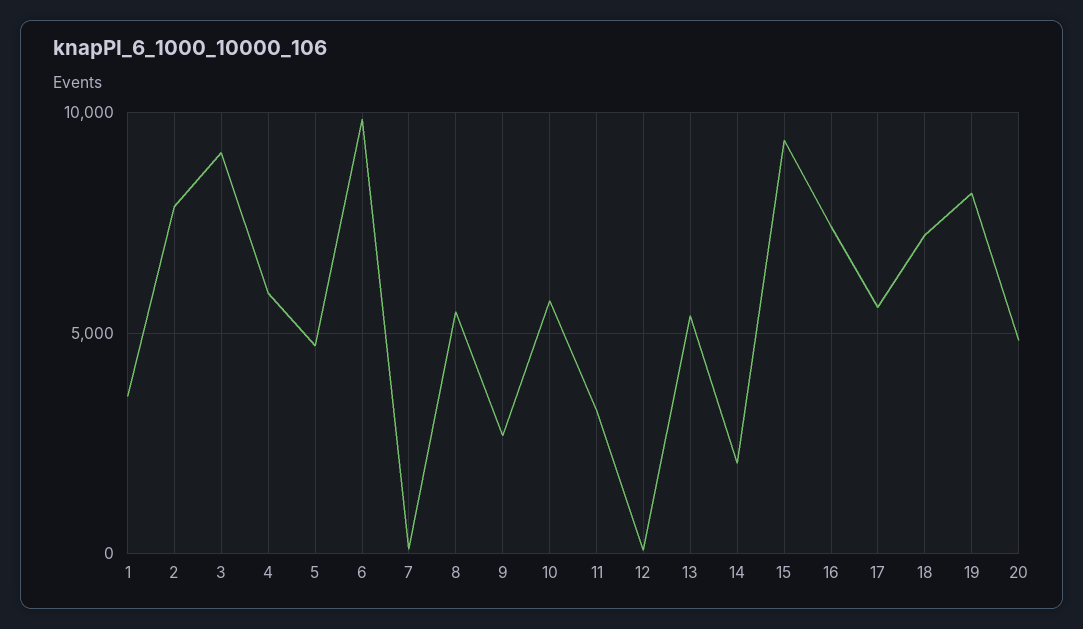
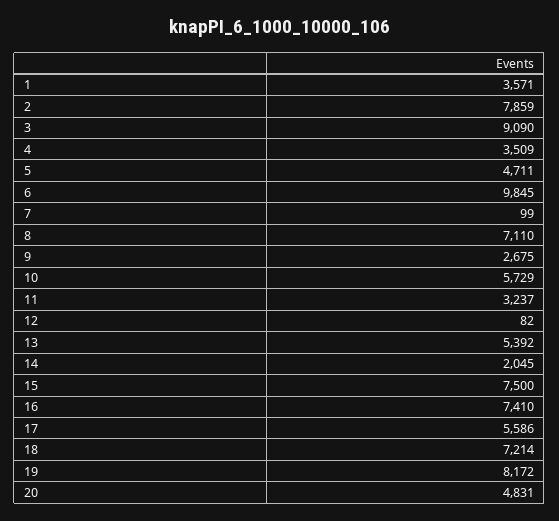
4: 6000 -> 3509
8: 5500 -> 7110
15: 9500 -> 7500

